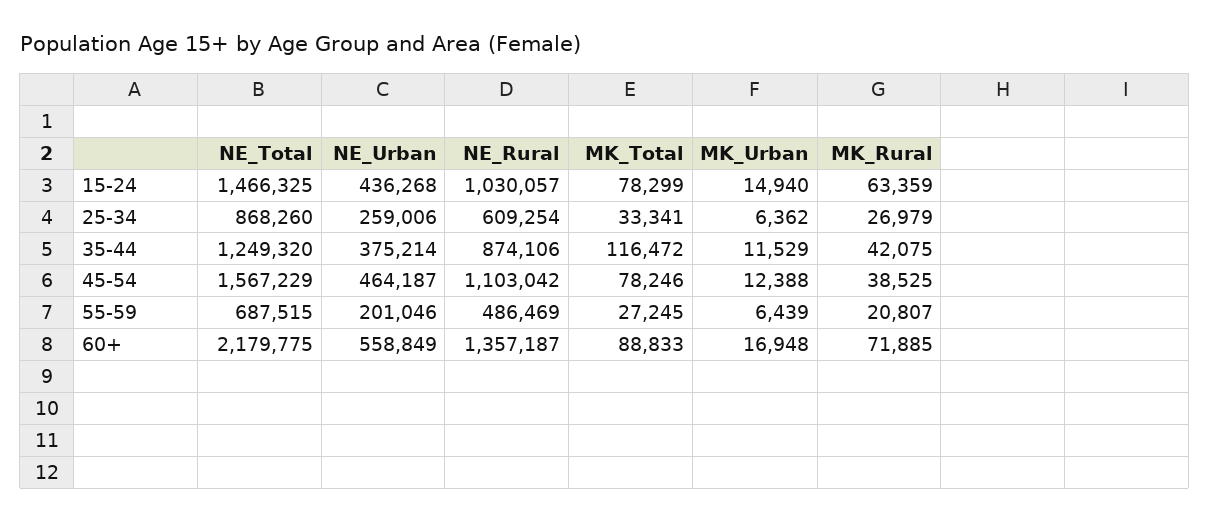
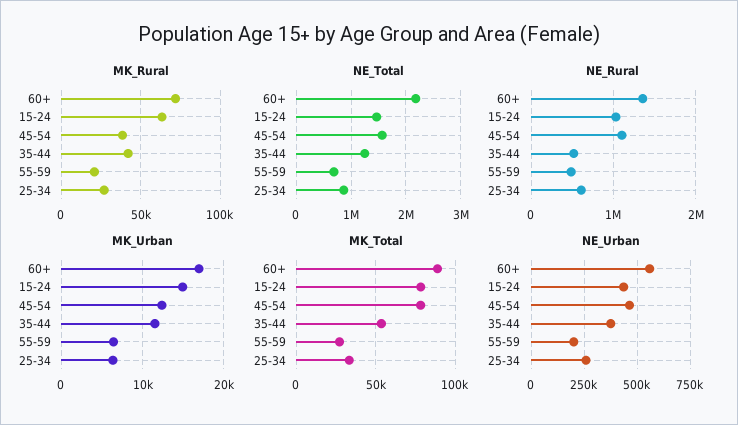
NE_Rural, 35-44: 874106 -> 500000
MK_Total, 35-44: 116472 -> 55000

